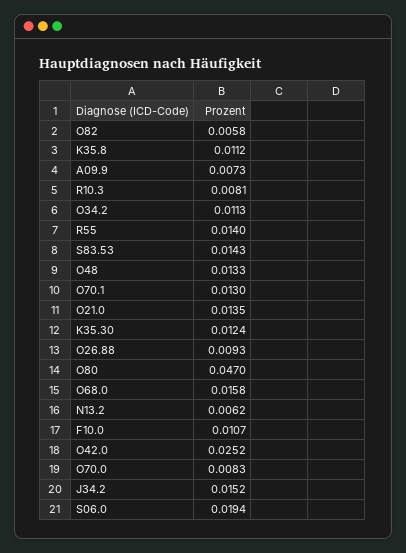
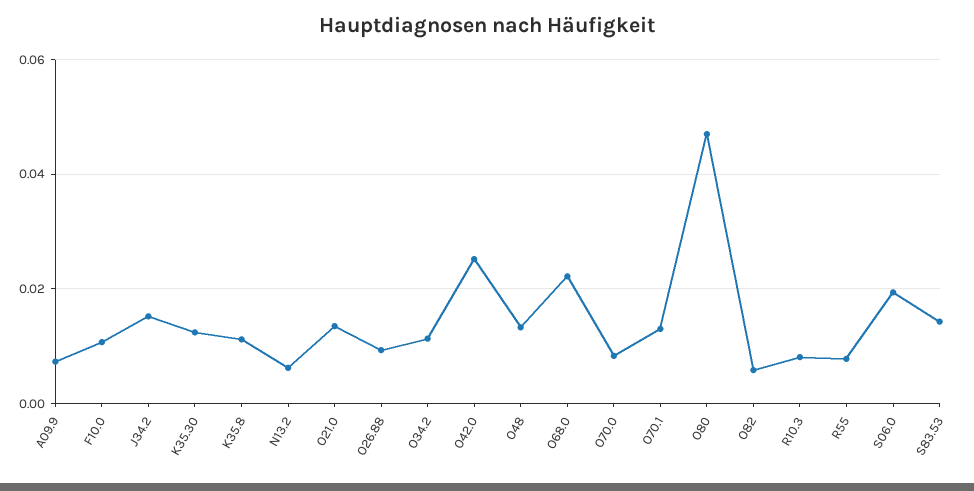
R55: 0.014 -> 0.008
O68.0: 0.0158 -> 0.022

